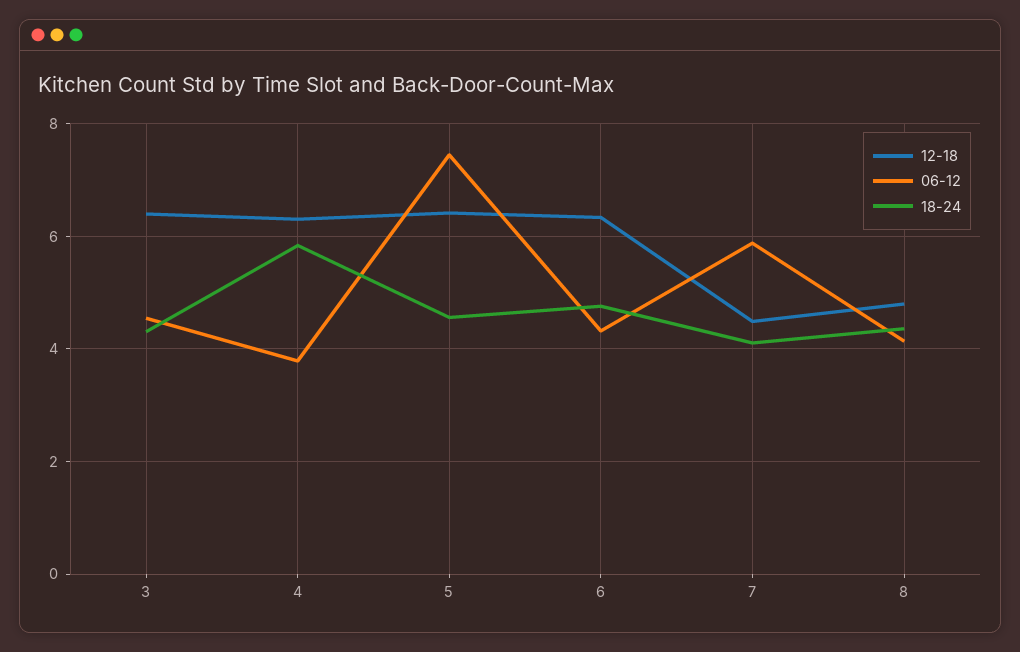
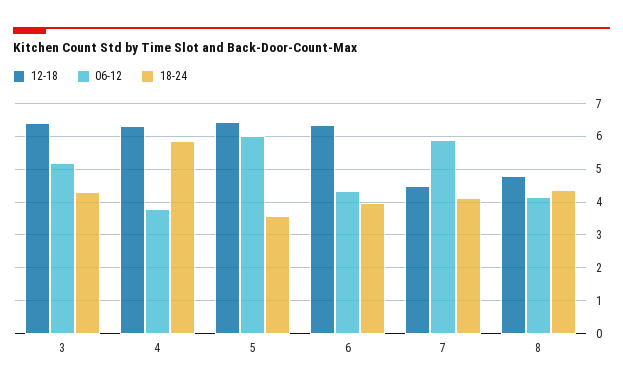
06-12, 3: 4.6 -> 5.2
06-12, 5: 7.4 -> 6
18-24, 5: 4.6 -> 3.6
18-24, 6: 4.8 -> 4

